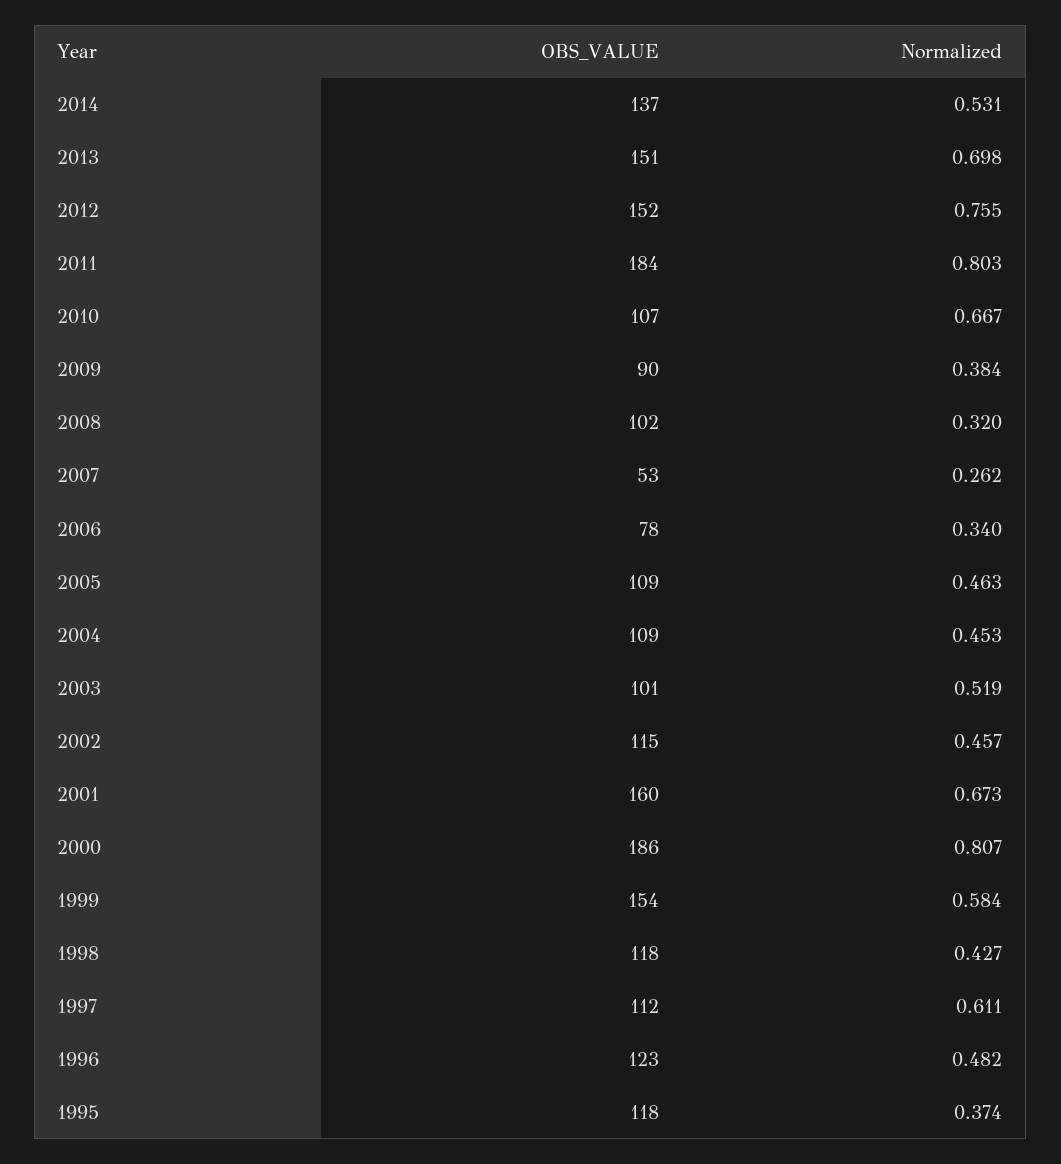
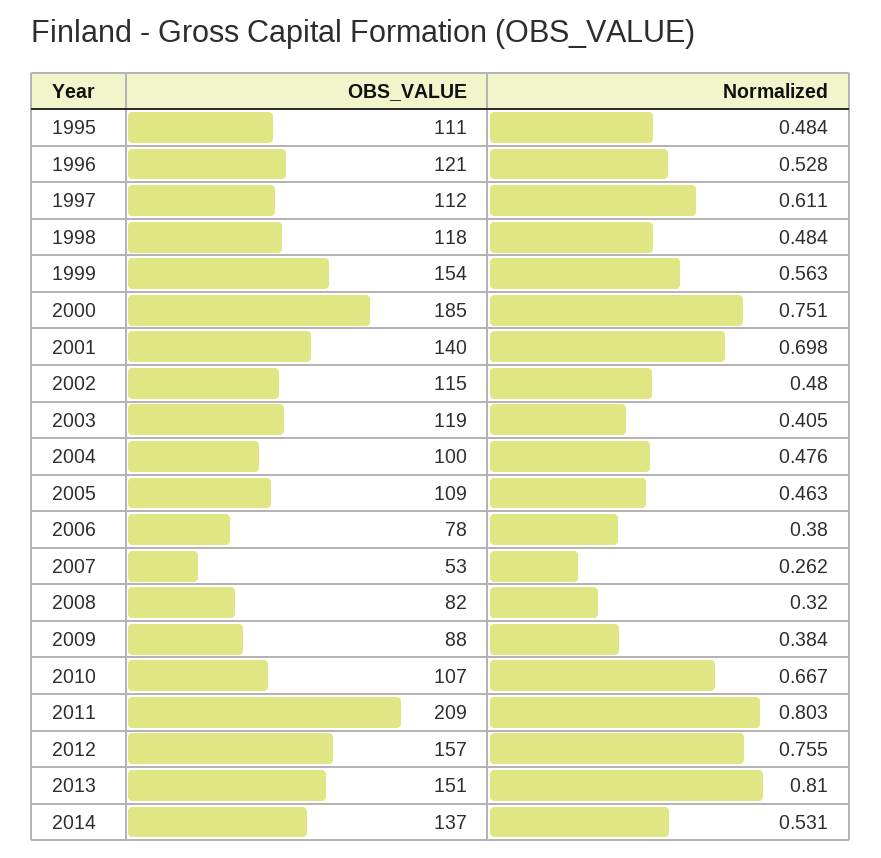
Normalized, 2013: 0.698 -> 0.81
OBS_VALUE, 2012: 152 -> 157
OBS_VALUE, 2011: 184 -> 209
OBS_VALUE, 2009: 90 -> 88
OBS_VALUE, 2008: 102 -> 82
Normalized, 2006: 0.34 -> 0.38
OBS_VALUE, 2004: 109 -> 100
Normalized, 2004: 0.453 -> 0.476
OBS_VALUE, 2003: 101 -> 119
Normalized, 2003: 0.519 -> 0.405
Normalized, 2002: 0.457 -> 0.48
OBS_VALUE, 2001: 160 -> 140
Normalized, 2001: 0.673 -> 0.698
OBS_VALUE, 2000: 186 -> 185
Normalized, 2000: 0.807 -> 0.751
Normalized, 1999: 0.584 -> 0.563
Normalized, 1998: 0.427 -> 0.484
OBS_VALUE, 1996: 123 -> 121
Normalized, 1996: 0.482 -> 0.528
OBS_VALUE, 1995: 118 -> 111
Normalized, 1995: 0.374 -> 0.484

